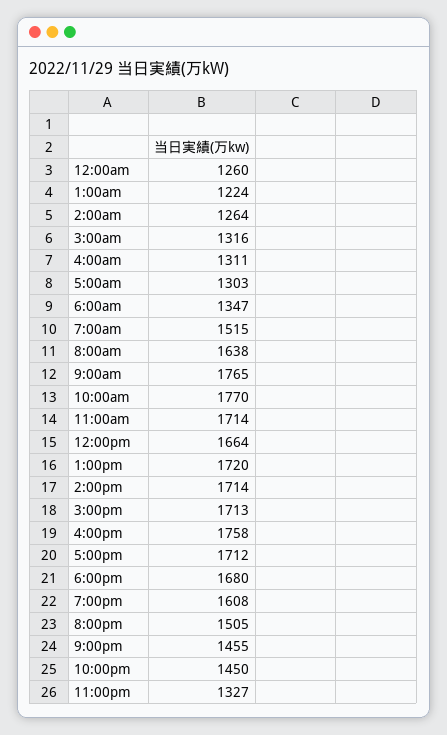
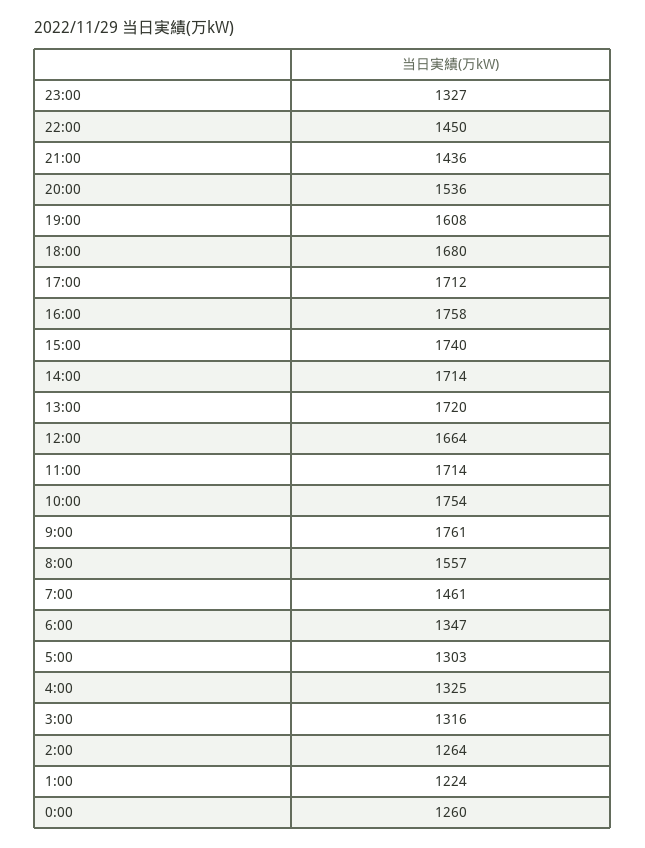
4:00am: 1311 -> 1325
7:00am: 1515 -> 1461
8:00am: 1638 -> 1557
9:00am: 1765 -> 1761
10:00am: 1770 -> 1754
3:00pm: 1713 -> 1740
8:00pm: 1505 -> 1536
9:00pm: 1455 -> 1436

